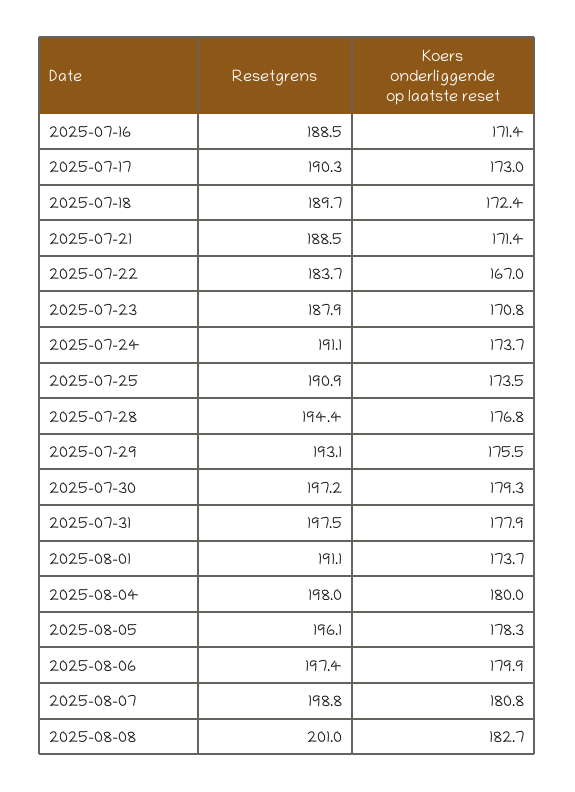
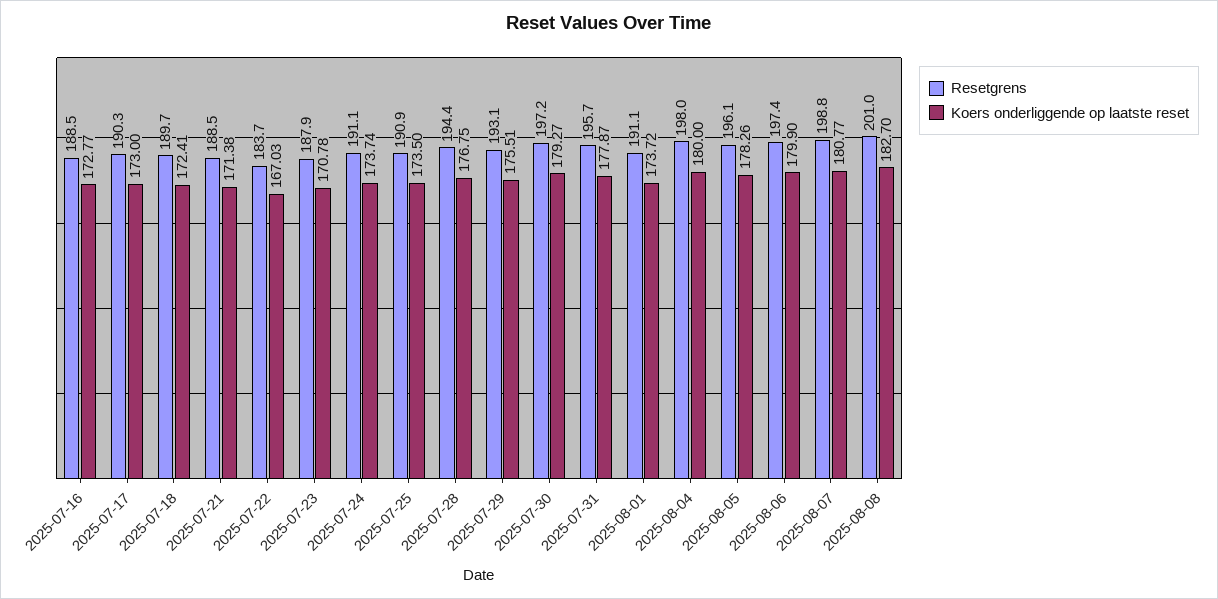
Koers onderliggende op laatste reset, 2025-07-16: 171.4 -> 172.77
Resetgrens, 2025-07-31: 197.5 -> 195.7

